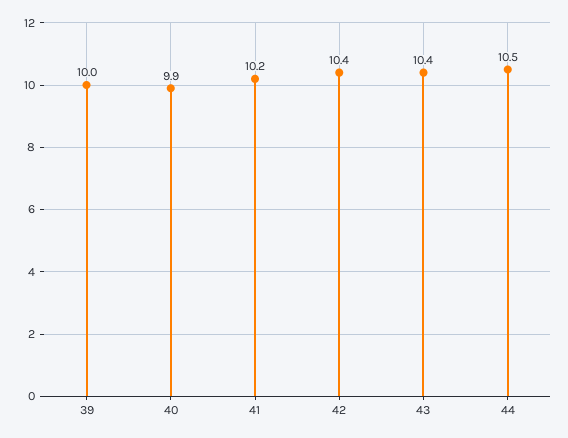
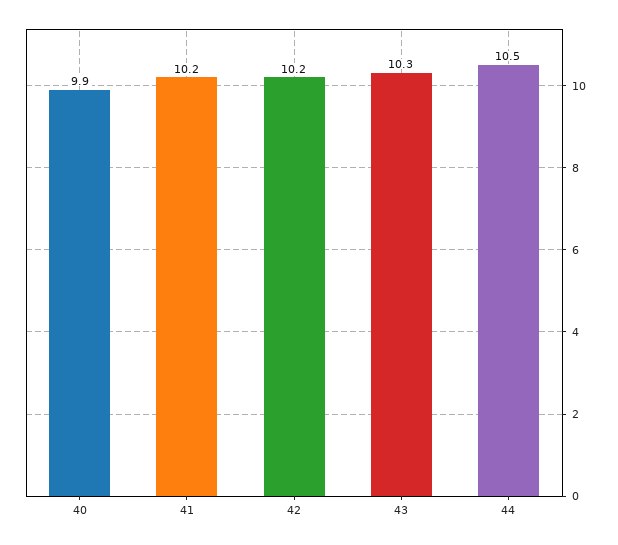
39: 10 -> none
42: 10.4 -> 10.2
43: 10.4 -> 10.3

